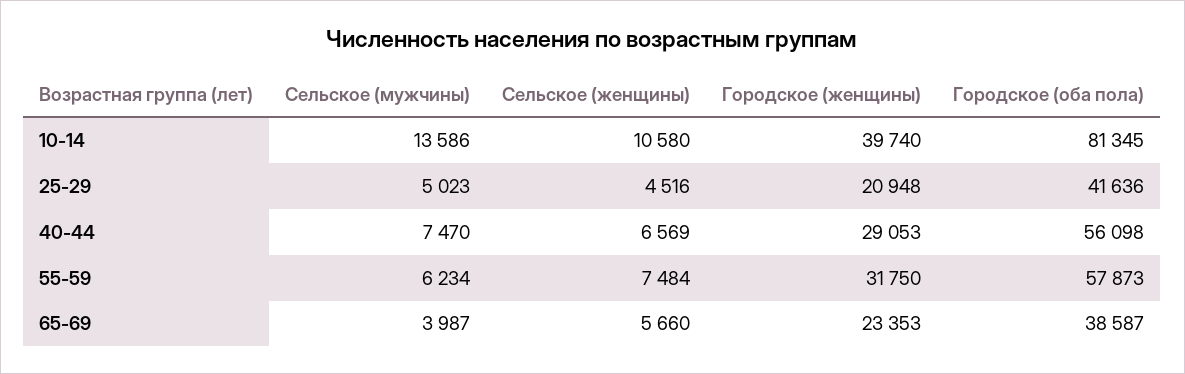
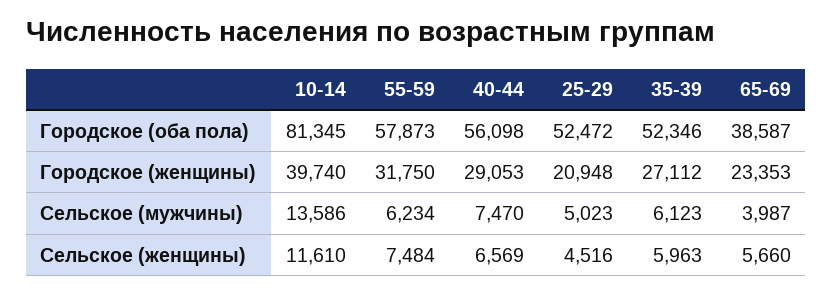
Сельское (женщины), 10-14: 10580 -> 11610
Городское (оба пола), 25-29: 41636 -> 52472
Городское (оба пола), 35-39: none -> 52346
Городское (женщины), 35-39: none -> 27112
Сельское (мужчины), 35-39: none -> 6123
Сельское (женщины), 35-39: none -> 5963

